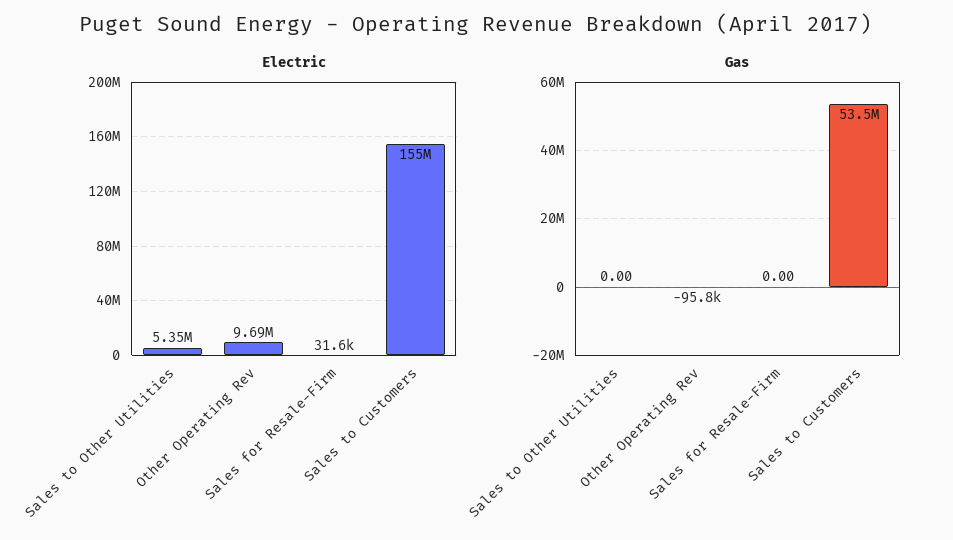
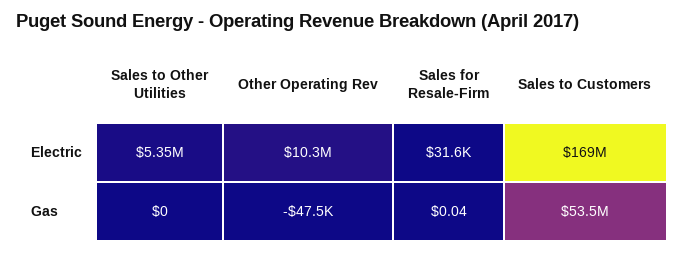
Electric, Other Operating Rev: 9690000 -> 10300000
Electric, Sales to Customers: 155000000 -> 169000000
Gas, Other Operating Rev: -95800 -> -47500
Gas, Sales for Resale-Firm: 0 -> 0.04

